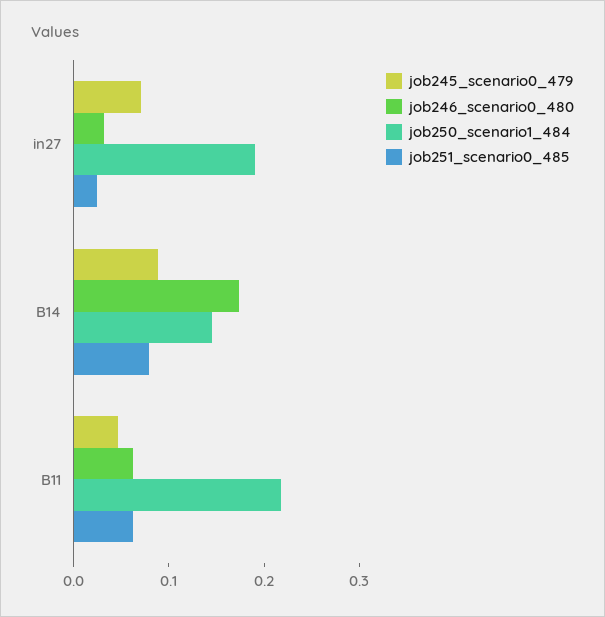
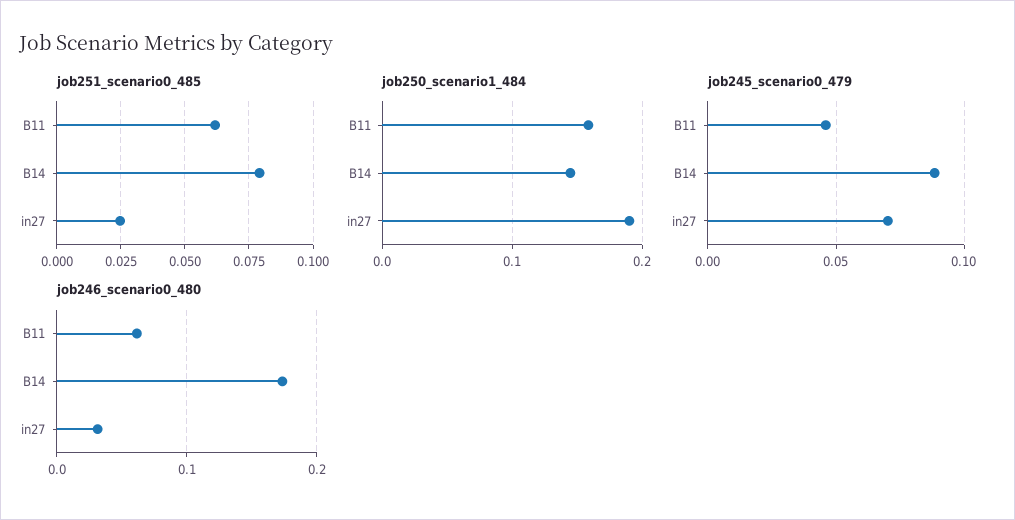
job250_scenario1_484, B11: 0.22 -> 0.16

